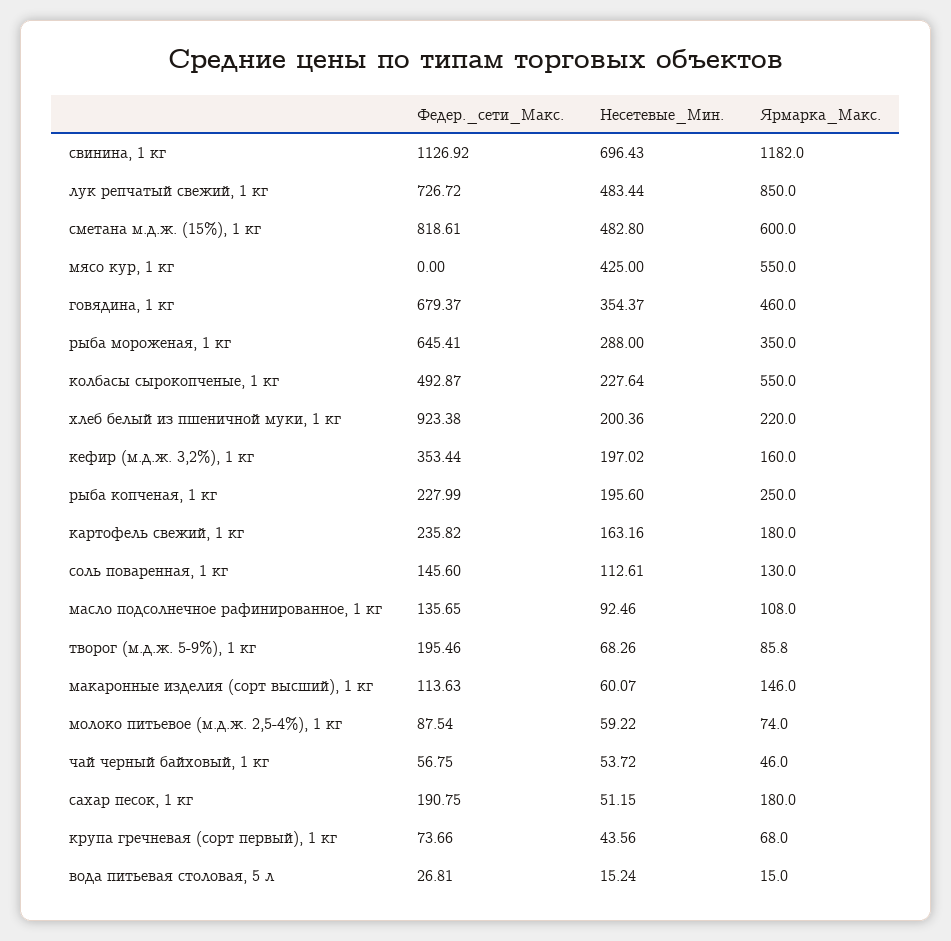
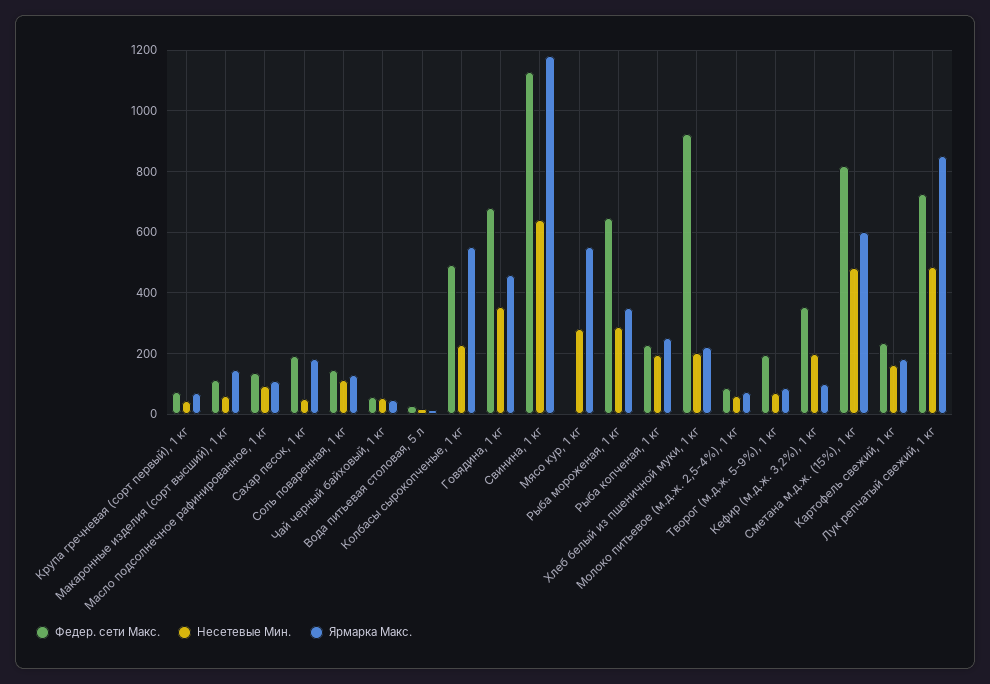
Несетевые_Мин., свинина, 1 кг: 696.43 -> 640
Несетевые_Мин., мясо кур, 1 кг: 425 -> 280
Ярмарка_Макс., кефир (м.д.ж. 3,2%), 1 кг: 160 -> 100

